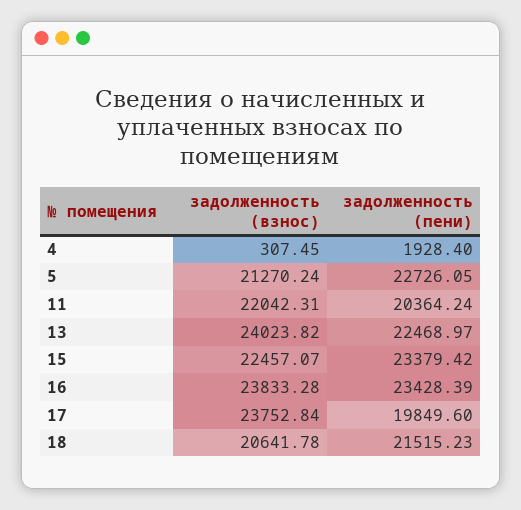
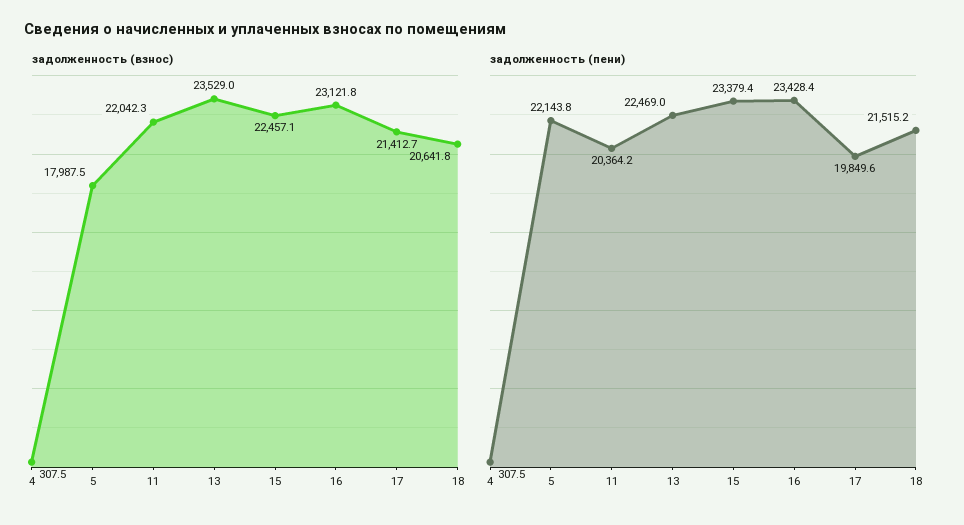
задолженность (пени), 4: 1928.4 -> 307.5
задолженность (взнос), 5: 21270.24 -> 17987.5
задолженность (пени), 5: 22726.05 -> 22143.8
задолженность (взнос), 13: 24023.82 -> 23529
задолженность (взнос), 16: 23833.28 -> 23121.8
задолженность (взнос), 17: 23752.84 -> 21412.7

